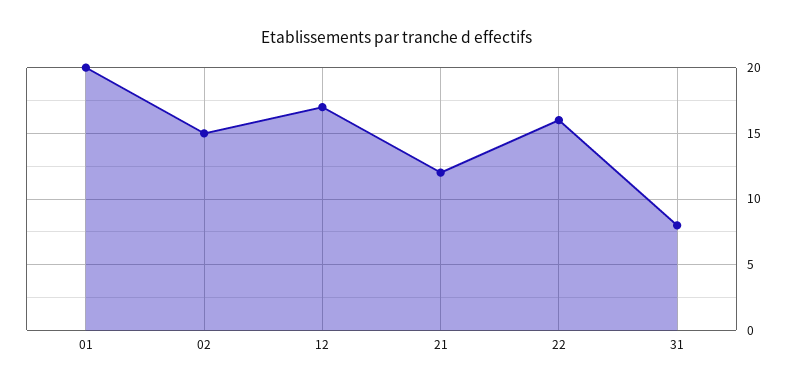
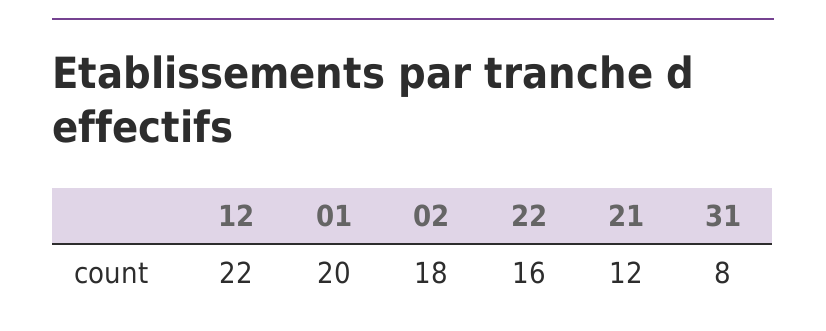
02: 15 -> 18
12: 17 -> 22

